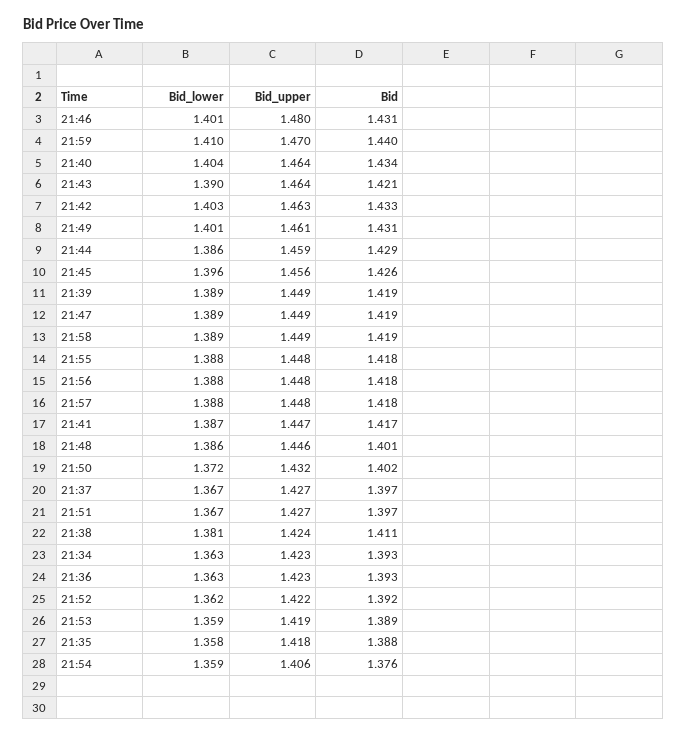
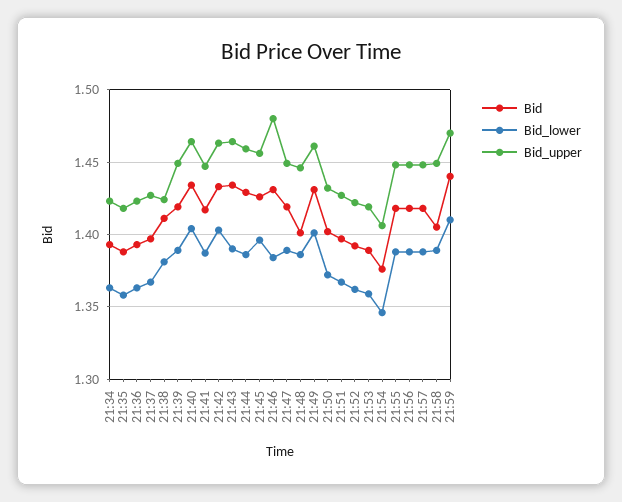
Bid_lower, 21:46: 1.401 -> 1.385
Bid, 21:43: 1.421 -> 1.435
Bid, 21:58: 1.419 -> 1.405
Bid_lower, 21:54: 1.359 -> 1.345

